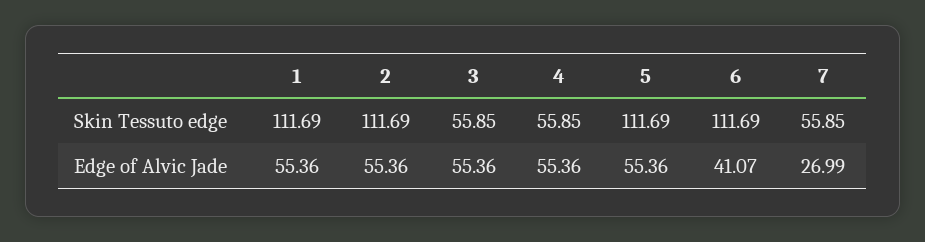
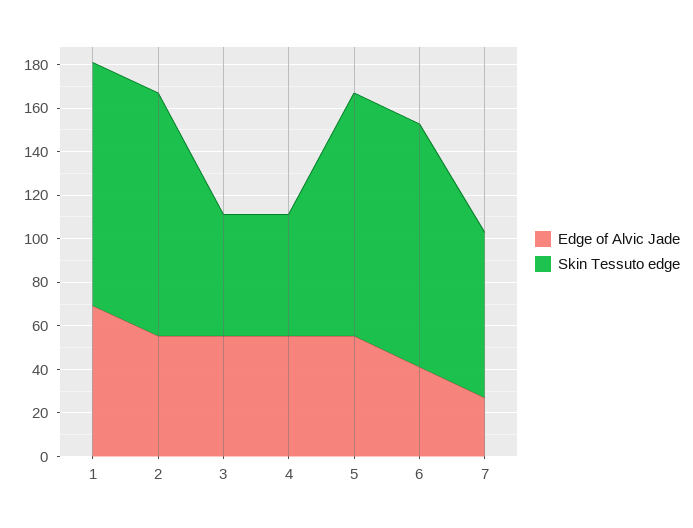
Skin Tessuto edge, 7: 55.85 -> 75
Edge of Alvic Jade, 1: 55.36 -> 70

